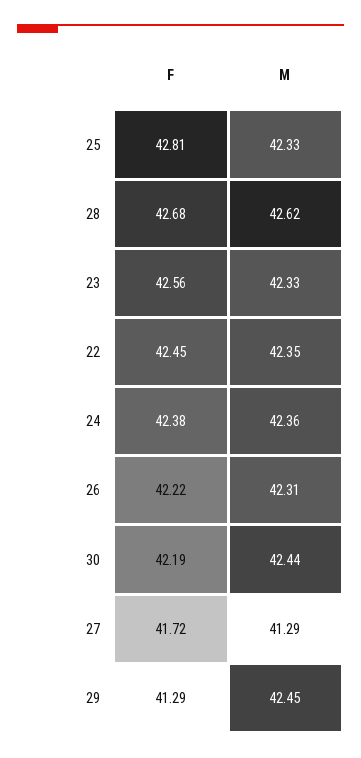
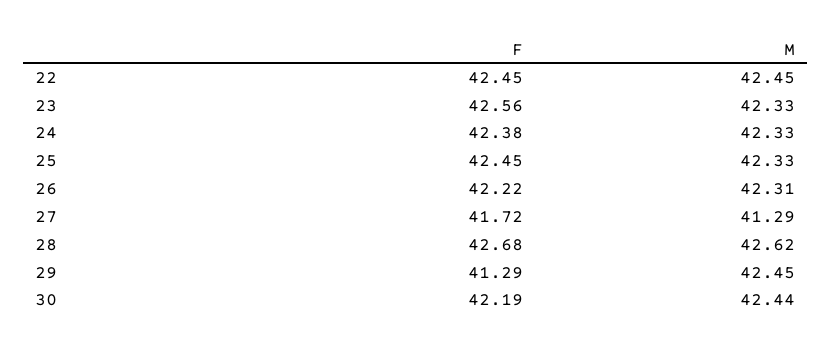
F, 25: 42.81 -> 42.45
M, 22: 42.35 -> 42.45
M, 24: 42.36 -> 42.33

